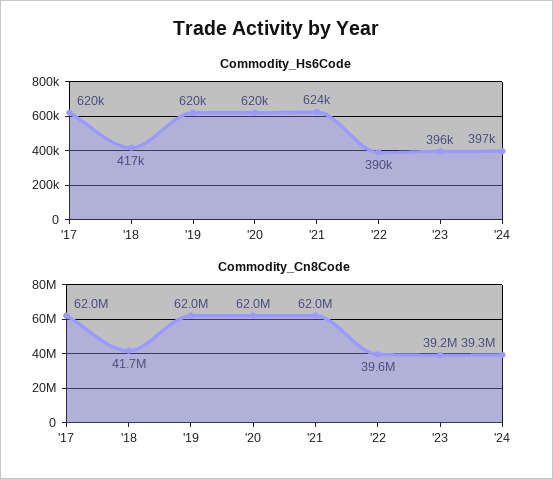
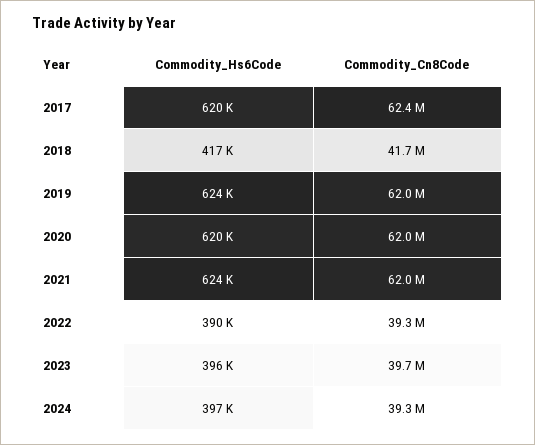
Commodity_Hs6Code, '19: 620000 -> 624000
Commodity_Cn8Code, '17: 62000000 -> 62400000
Commodity_Cn8Code, '22: 39600000 -> 39300000
Commodity_Cn8Code, '23: 39200000 -> 39700000

